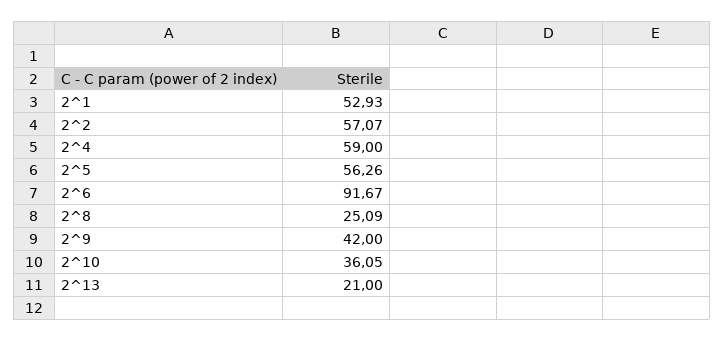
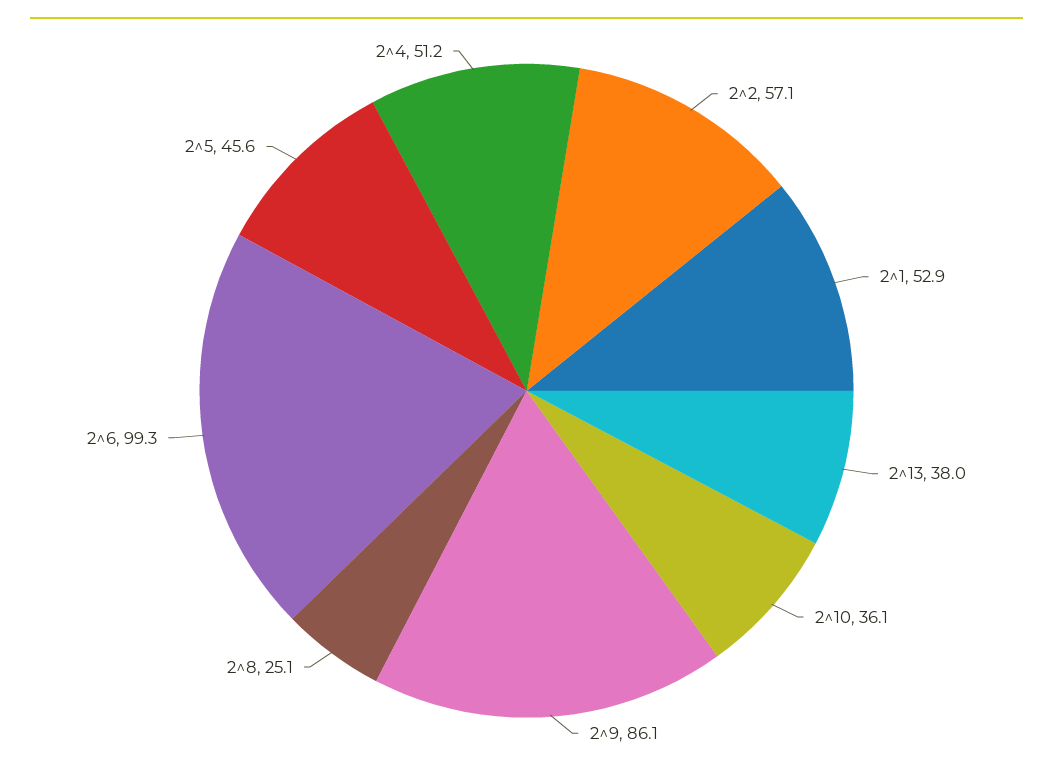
2^4: 59 -> 51.2
2^5: 56.26 -> 45.6
2^6: 91.67 -> 99.3
2^9: 42 -> 86.1
2^13: 21 -> 38

